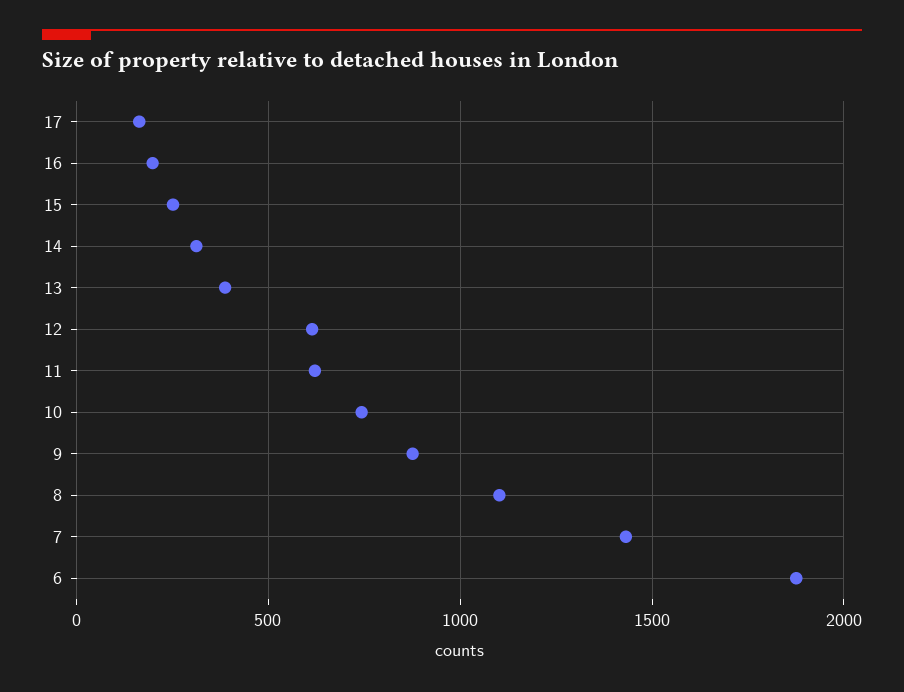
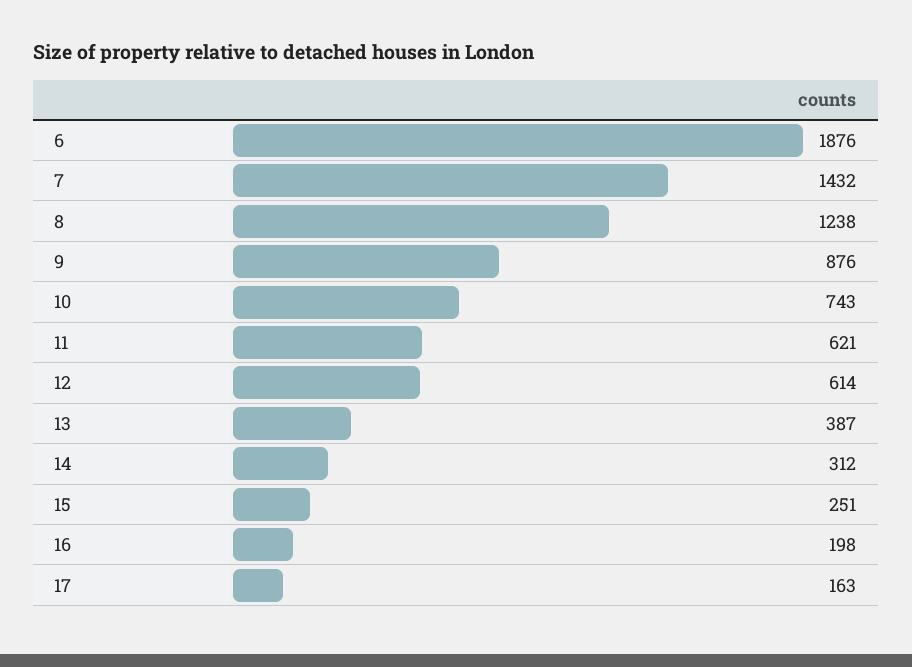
8: 1100 -> 1238

